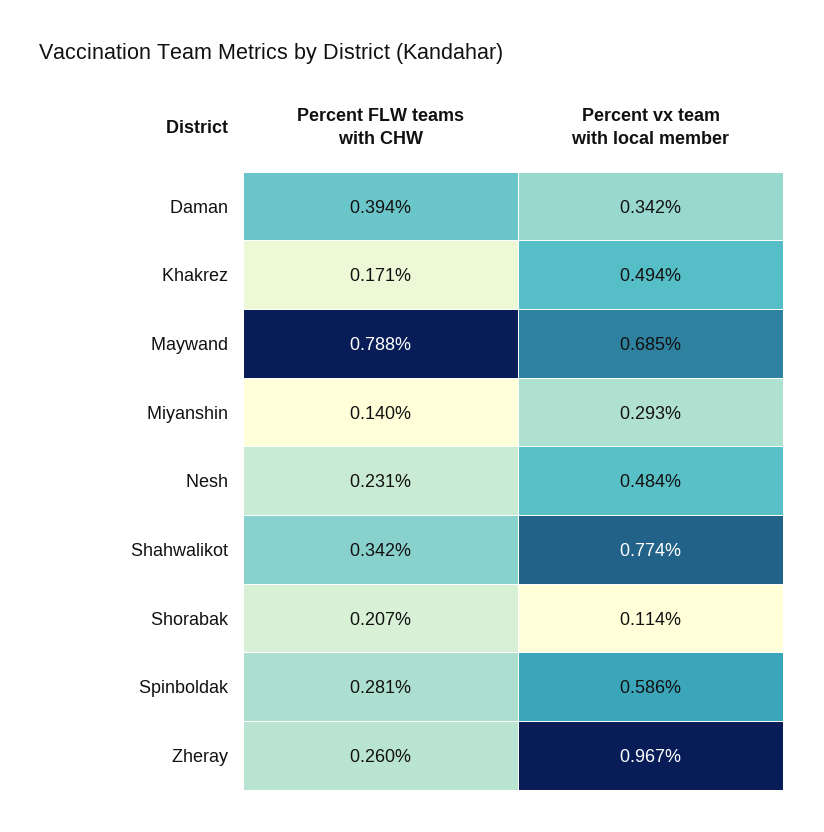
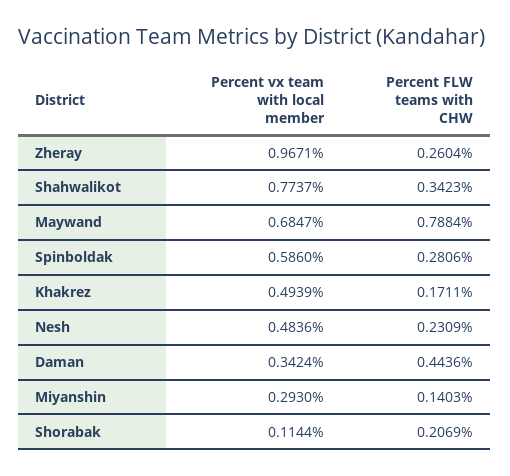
Percent FLW teams with CHW, Daman: 0.394 -> 0.4436

